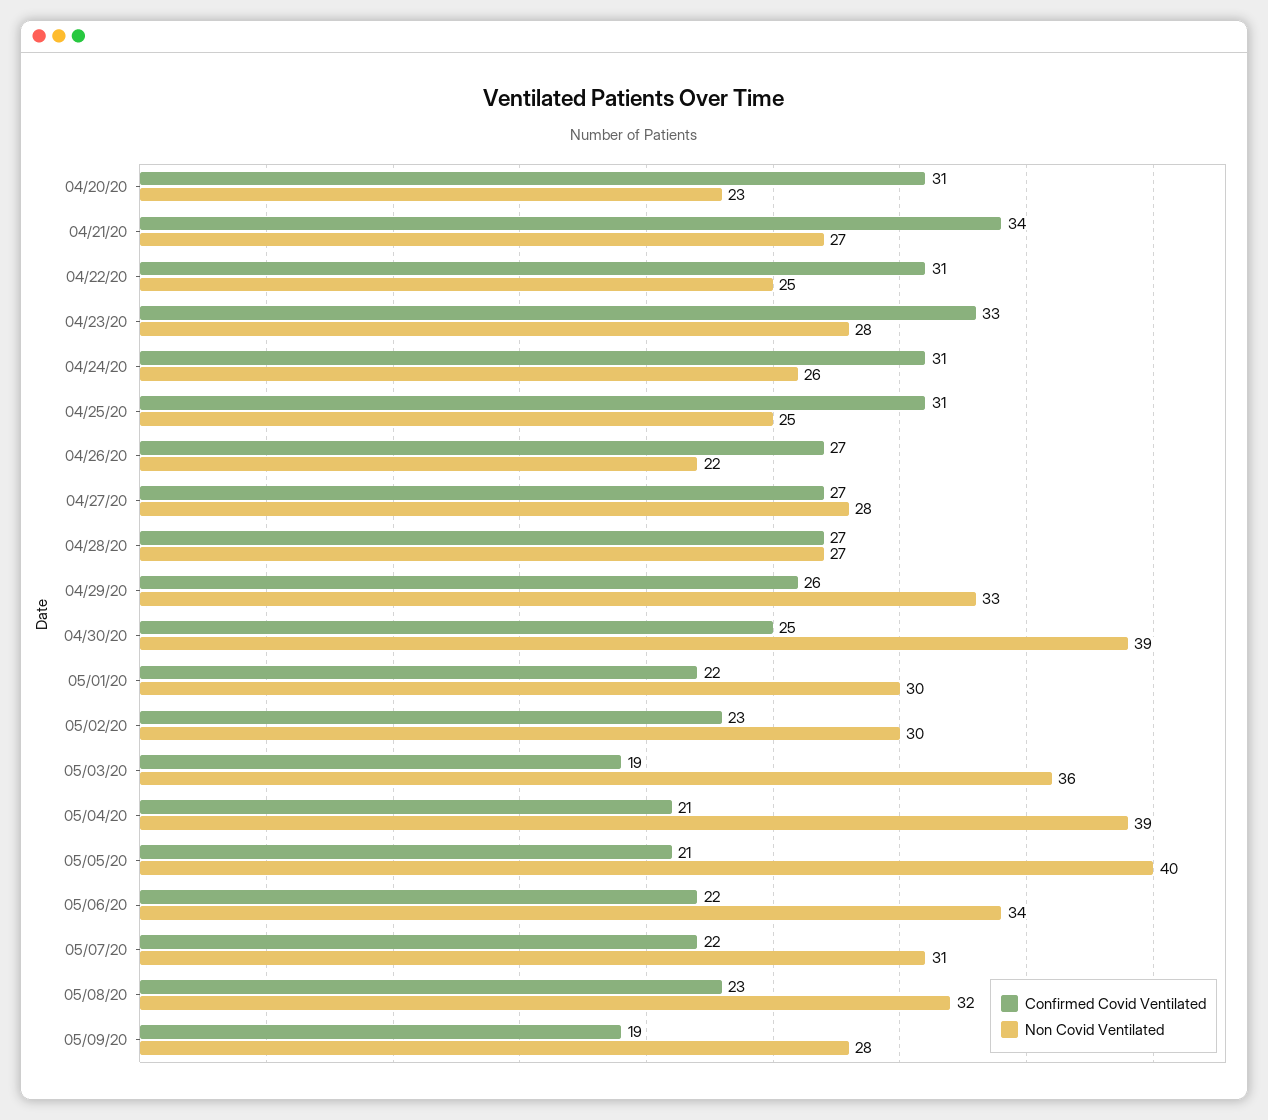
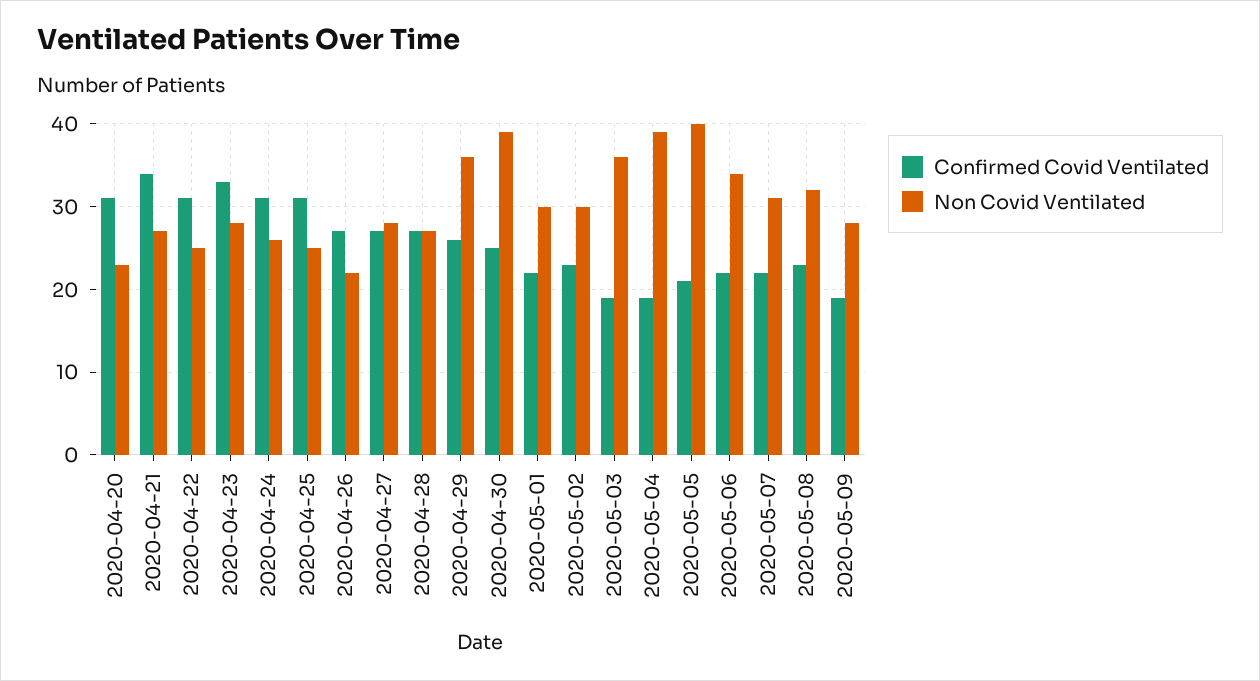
Non Covid Ventilated, 04/29/20: 33 -> 36
Confirmed Covid Ventilated, 05/04/20: 21 -> 19

